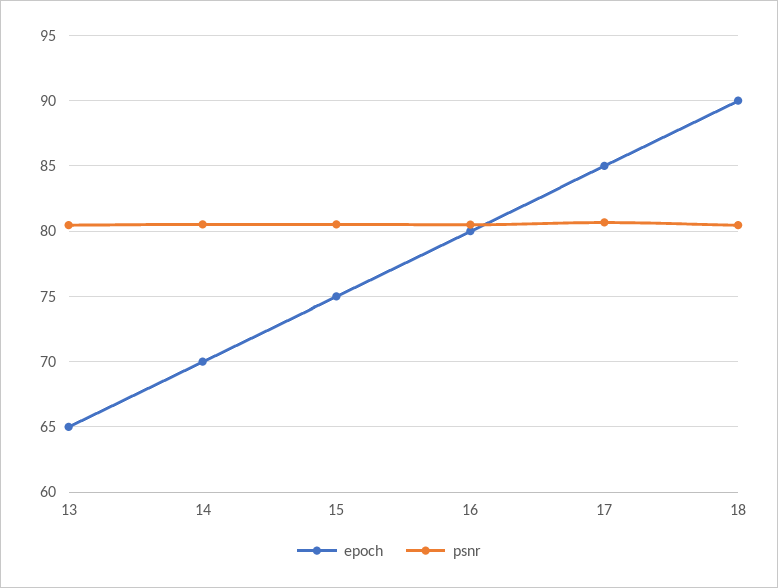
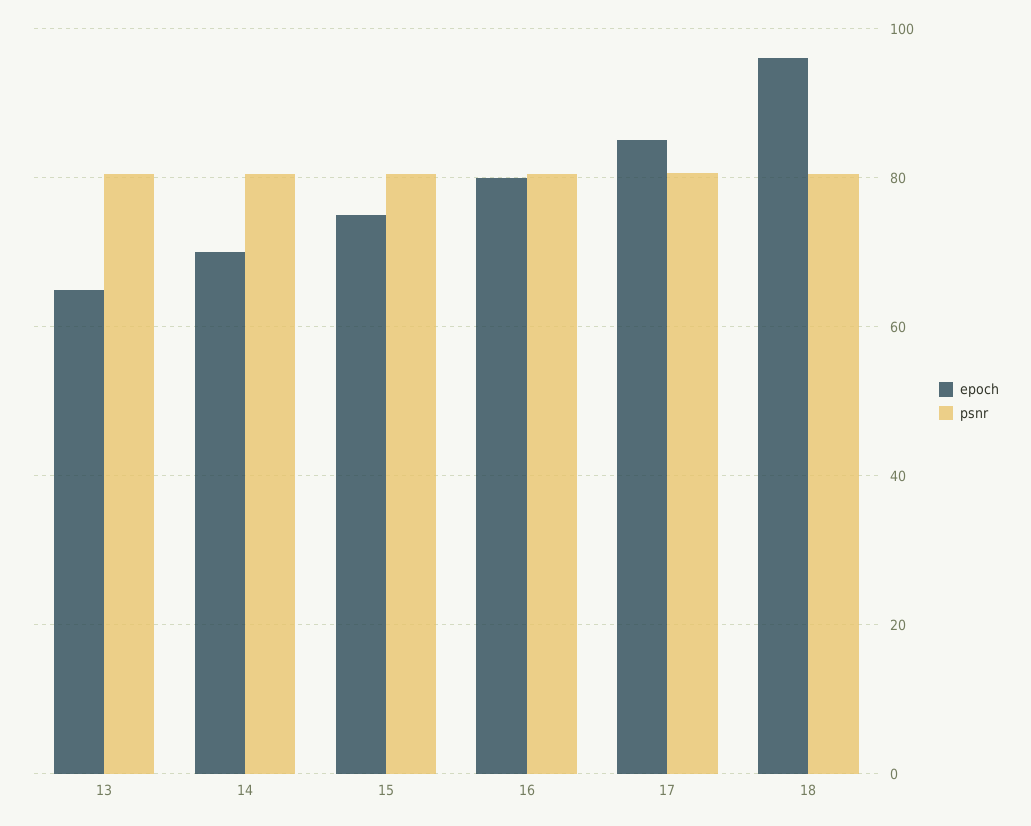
epoch, 18: 90 -> 96

